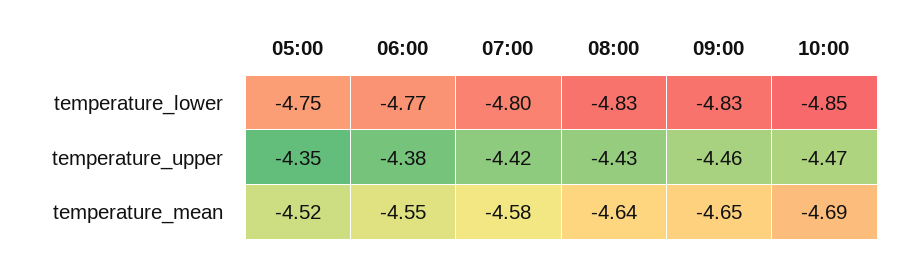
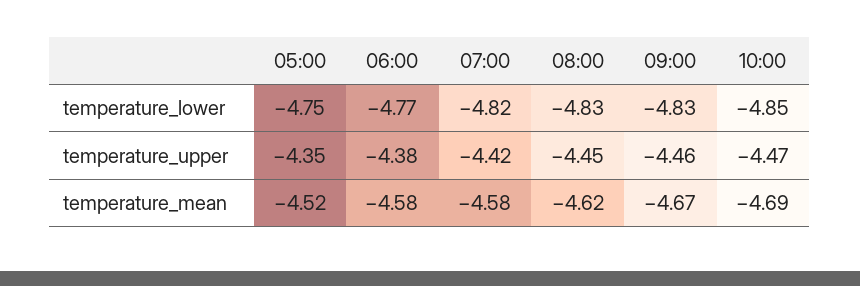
07:00, temperature_lower: -4.8 -> -4.82
08:00, temperature_upper: -4.43 -> -4.45
06:00, temperature_mean: -4.55 -> -4.58
08:00, temperature_mean: -4.64 -> -4.62
09:00, temperature_mean: -4.65 -> -4.67

